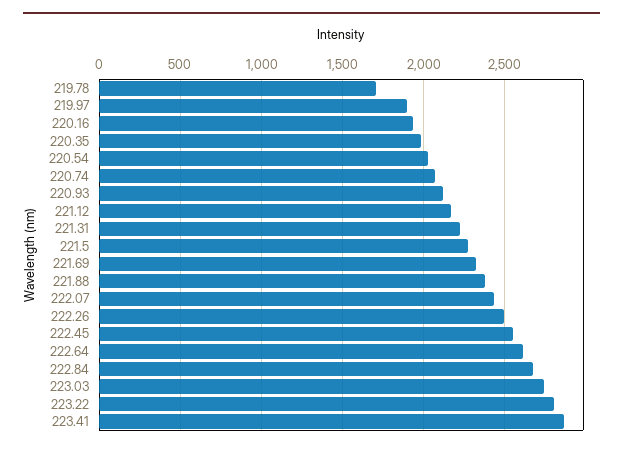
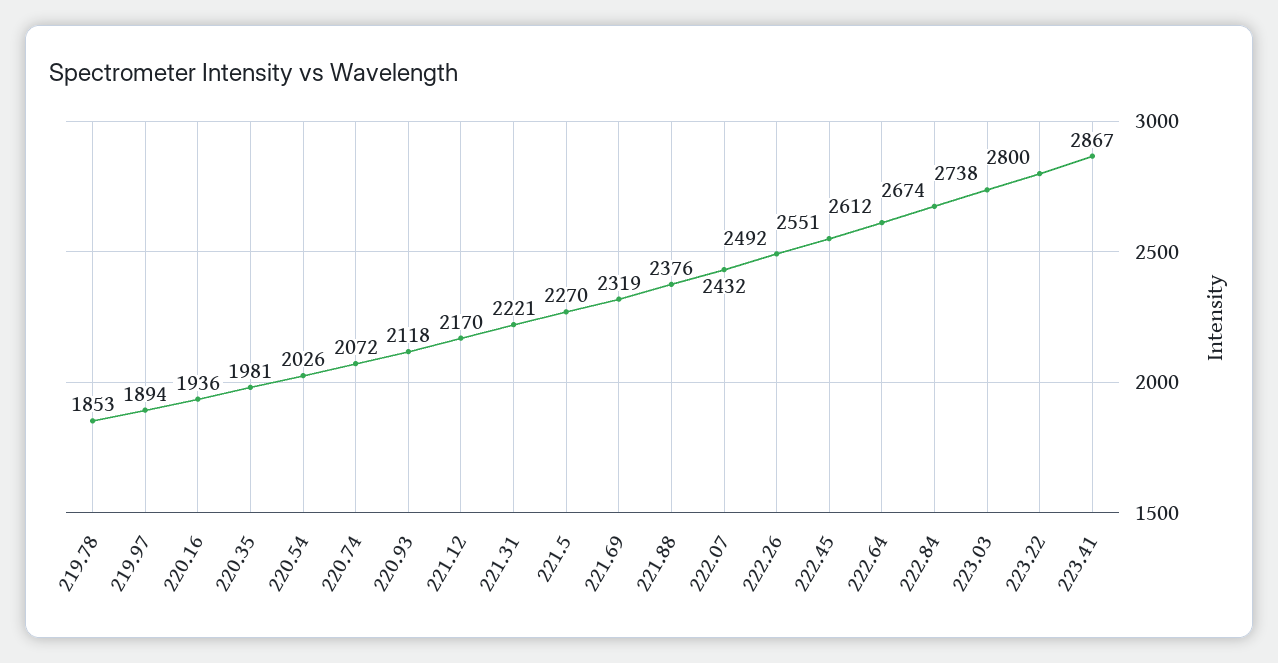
219.78: 1700 -> 1853

